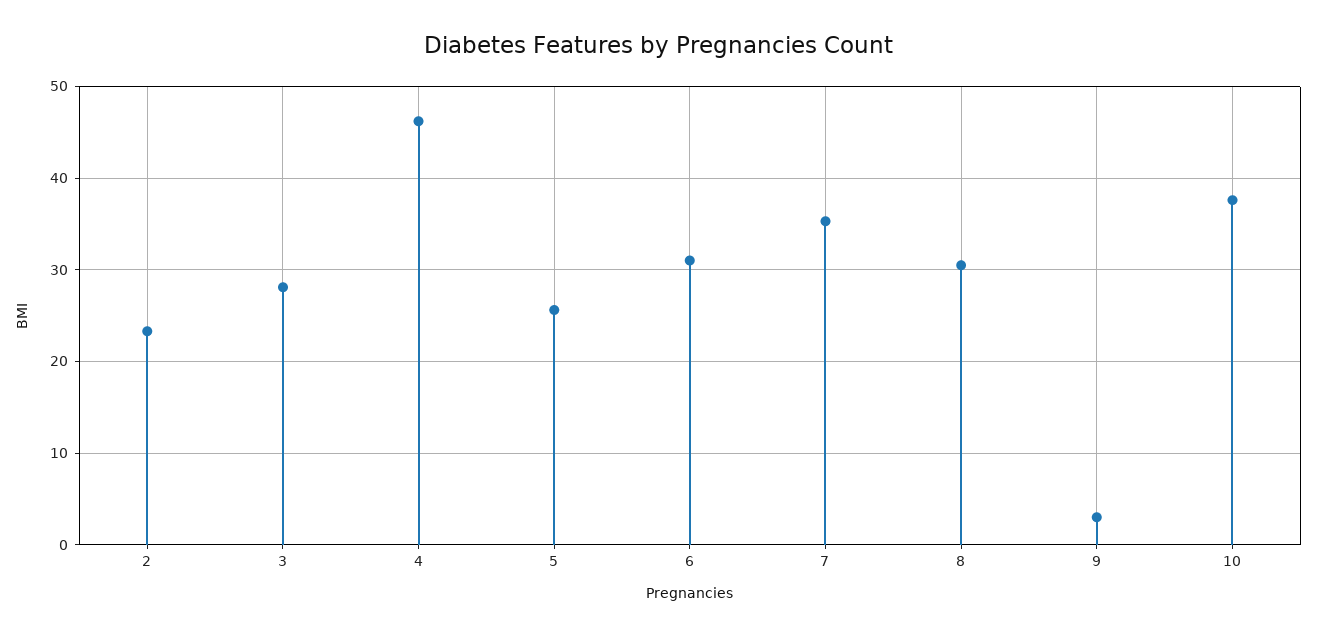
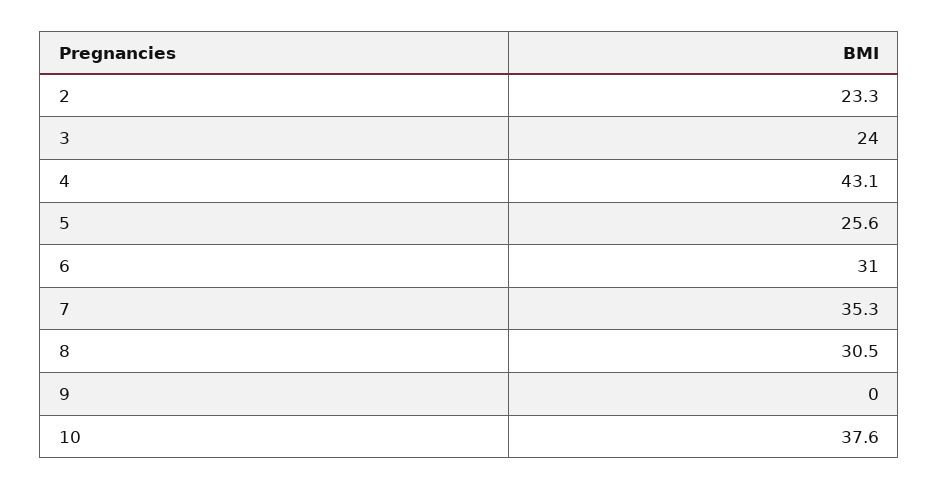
3: 28 -> 24
4: 46 -> 43.1
9: 3 -> 0

